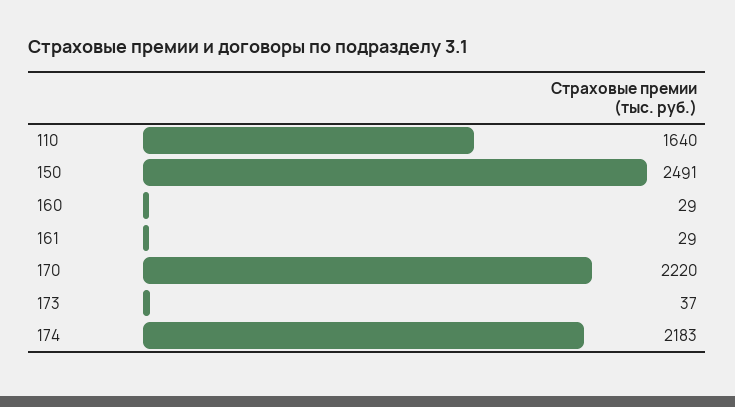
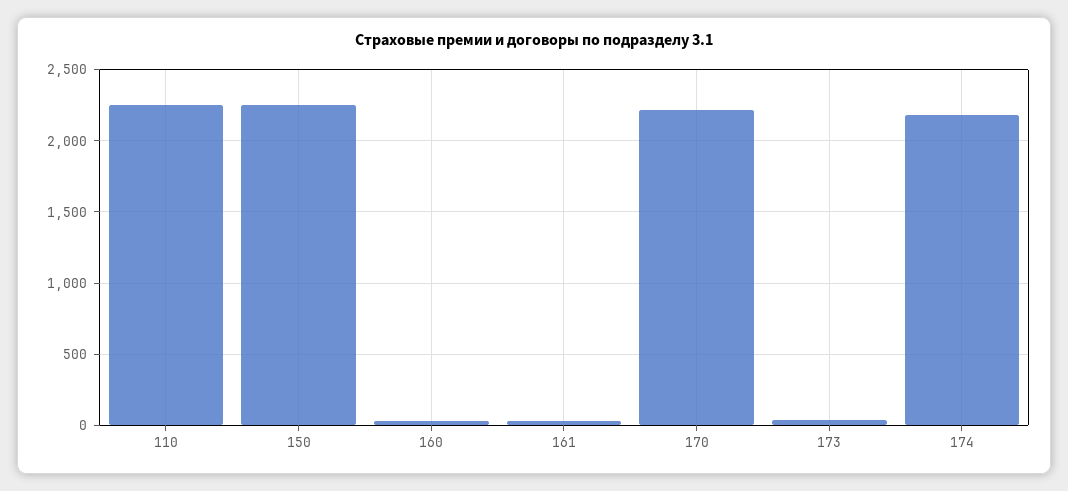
110: 1640 -> 2250
150: 2491 -> 2250

